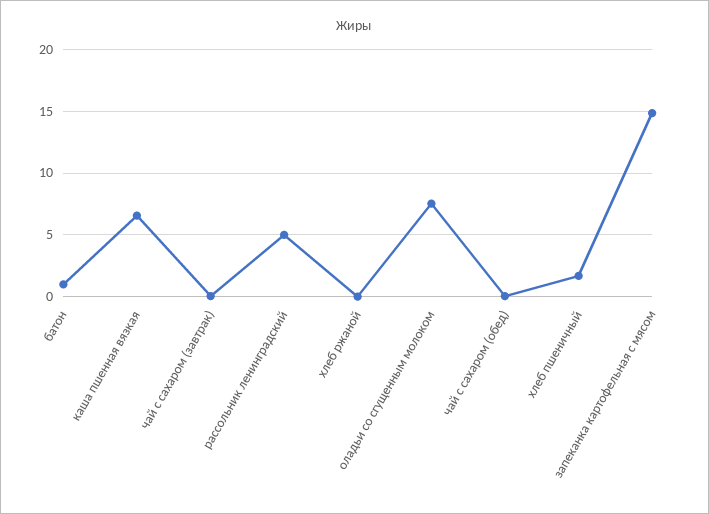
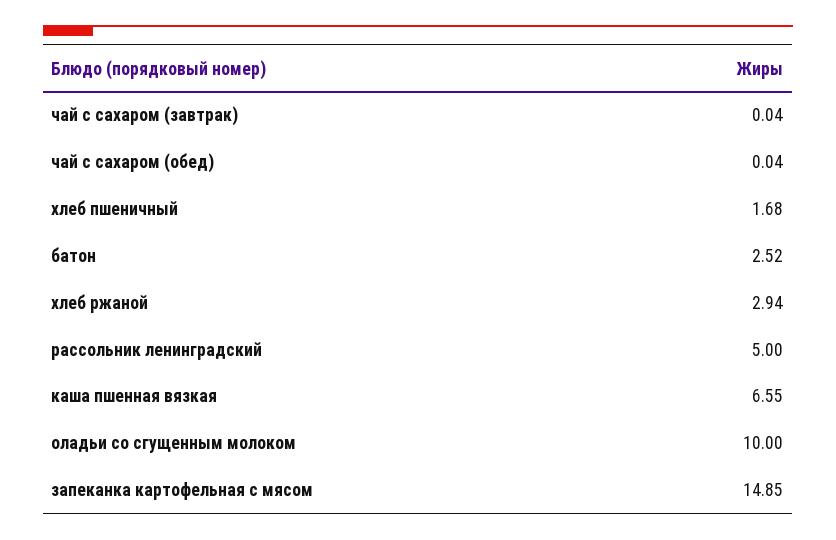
батон: 1 -> 2.52
хлеб ржаной: 0 -> 2.94
оладьи со сгущенным молоком: 7.5 -> 10

